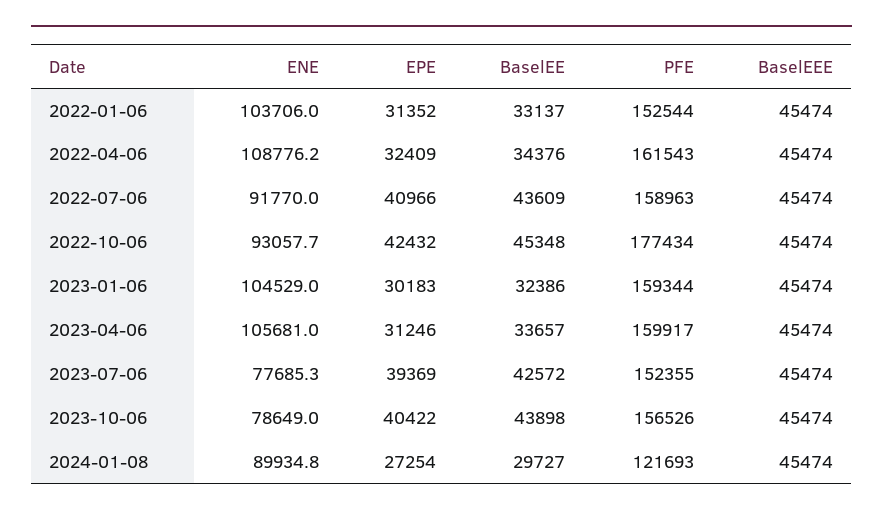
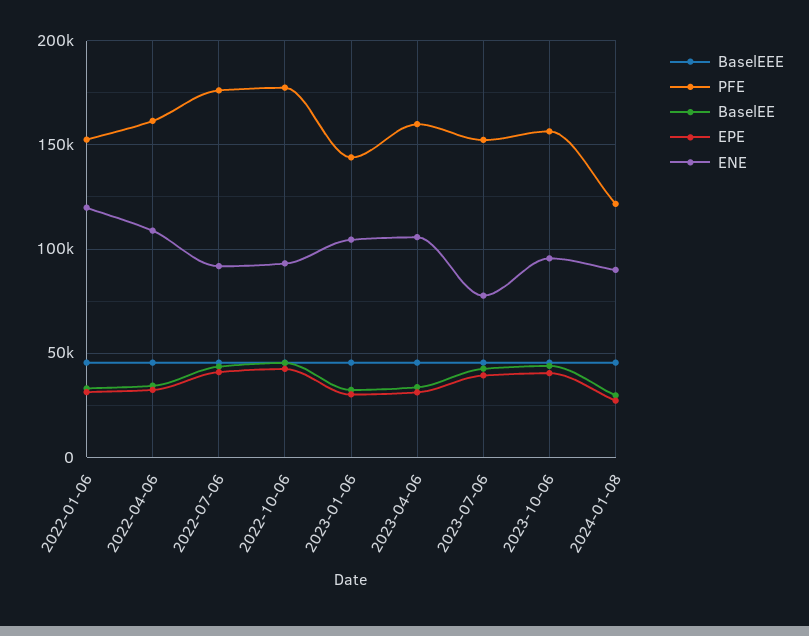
ENE, 2022-01-06: 103706 -> 120000
PFE, 2022-07-06: 158963 -> 175000
PFE, 2023-01-06: 159344 -> 145000
ENE, 2023-10-06: 78649 -> 95000

